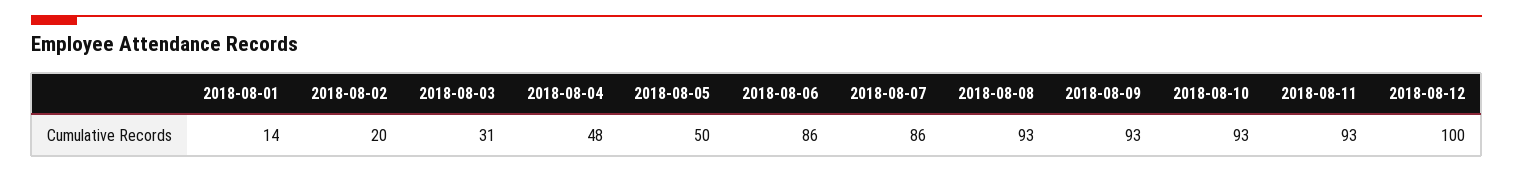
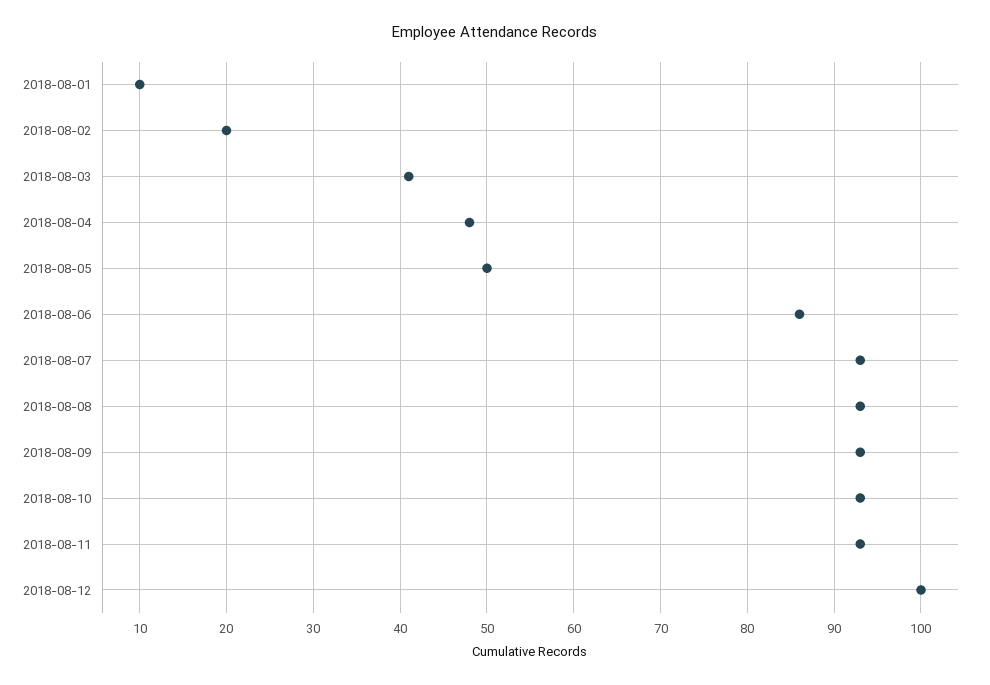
2018-08-01: 14 -> 10
2018-08-03: 31 -> 41
2018-08-07: 86 -> 93

